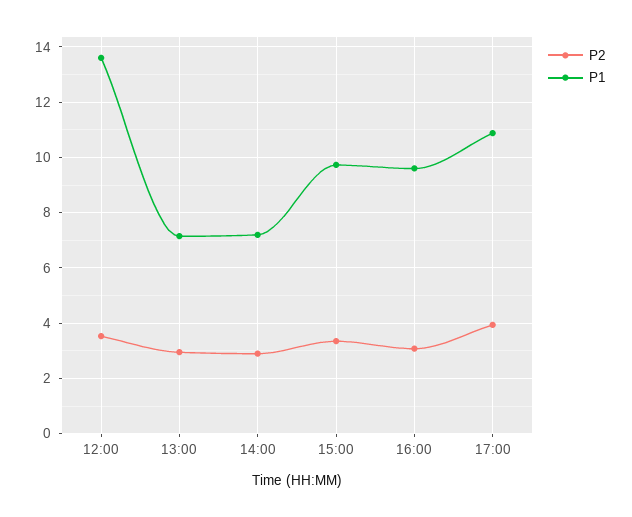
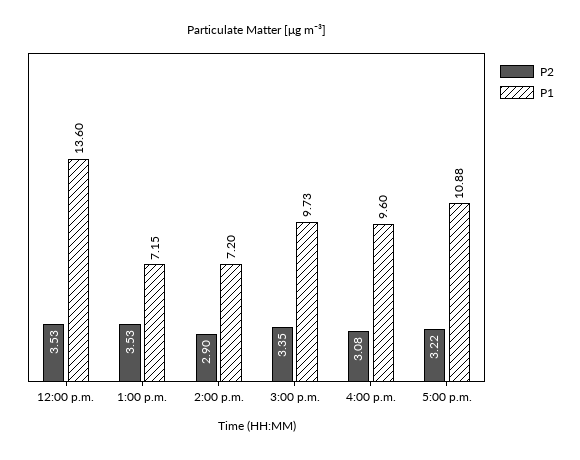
P2, 13:00: 3 -> 3.53
P2, 17:00: 4 -> 3.22

